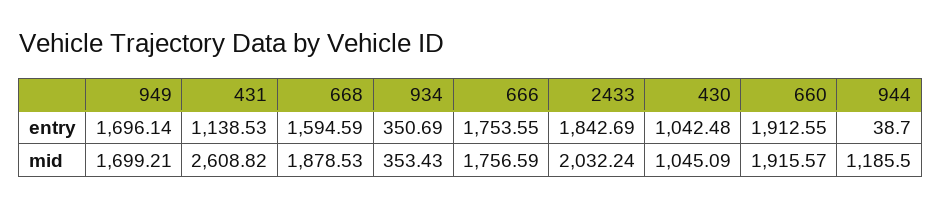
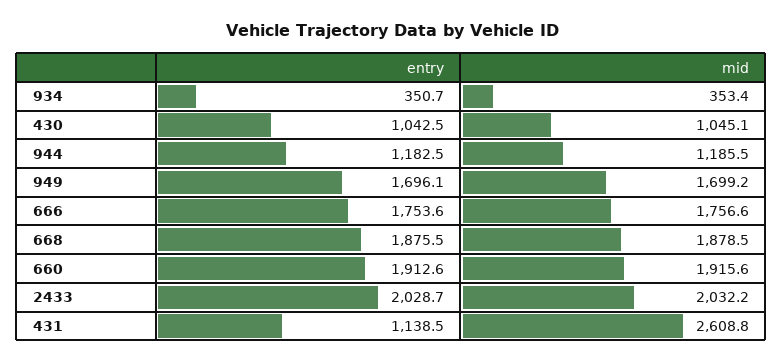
668, entry: 1594.59 -> 1875.5
2433, entry: 1842.69 -> 2028.7
944, entry: 38.7 -> 1182.5

